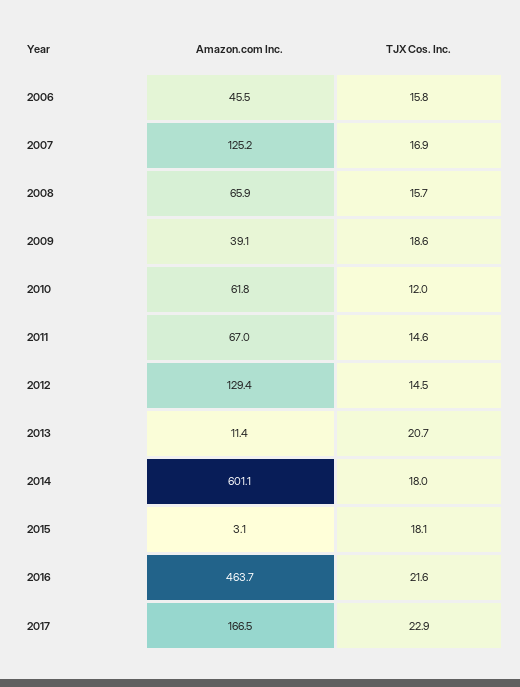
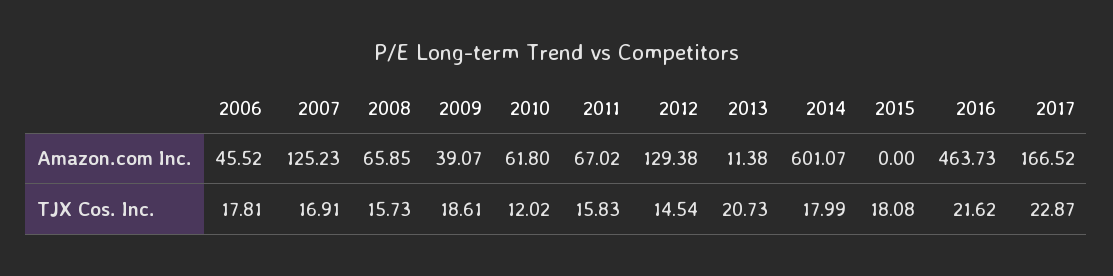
TJX Cos. Inc., 2006: 15.8 -> 17.81
TJX Cos. Inc., 2011: 14.6 -> 15.83
Amazon.com Inc., 2015: 3.1 -> 0

